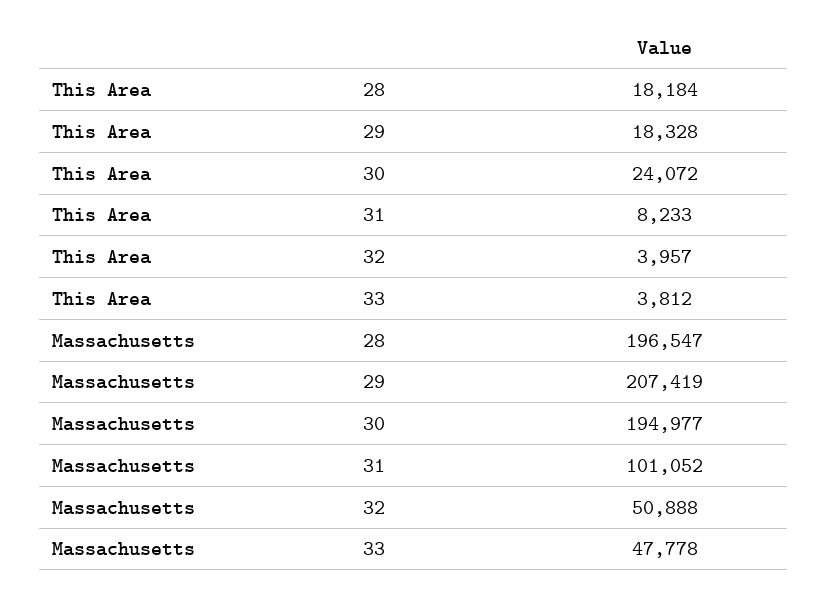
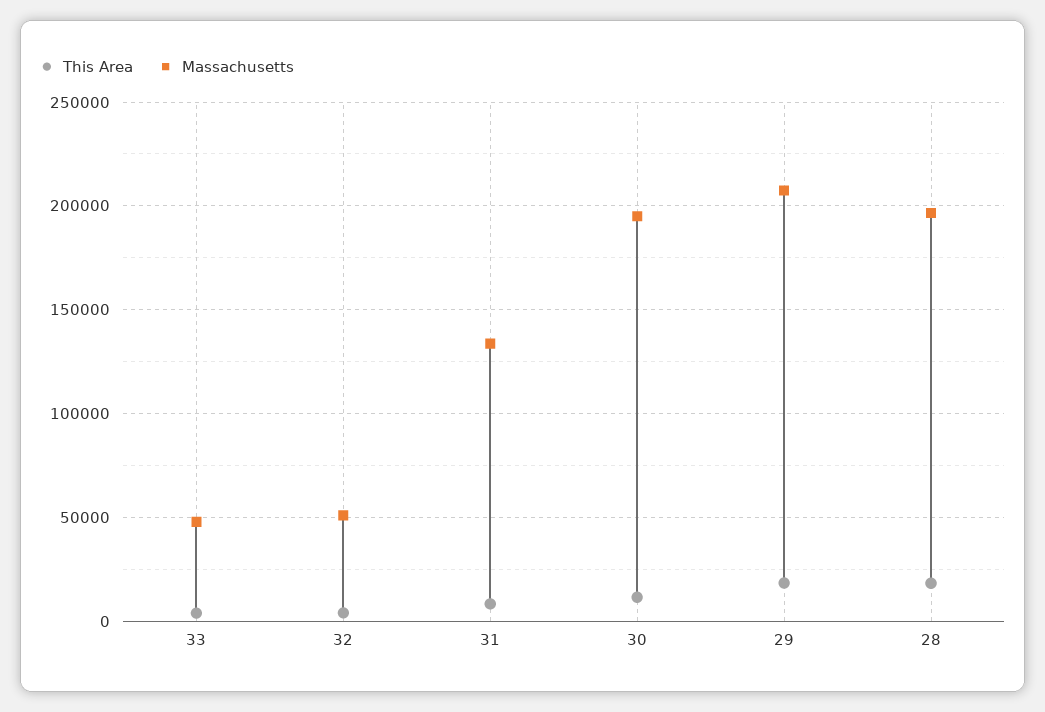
This Area, 30: 24072 -> 10000
Massachusetts, 31: 101052 -> 135000

